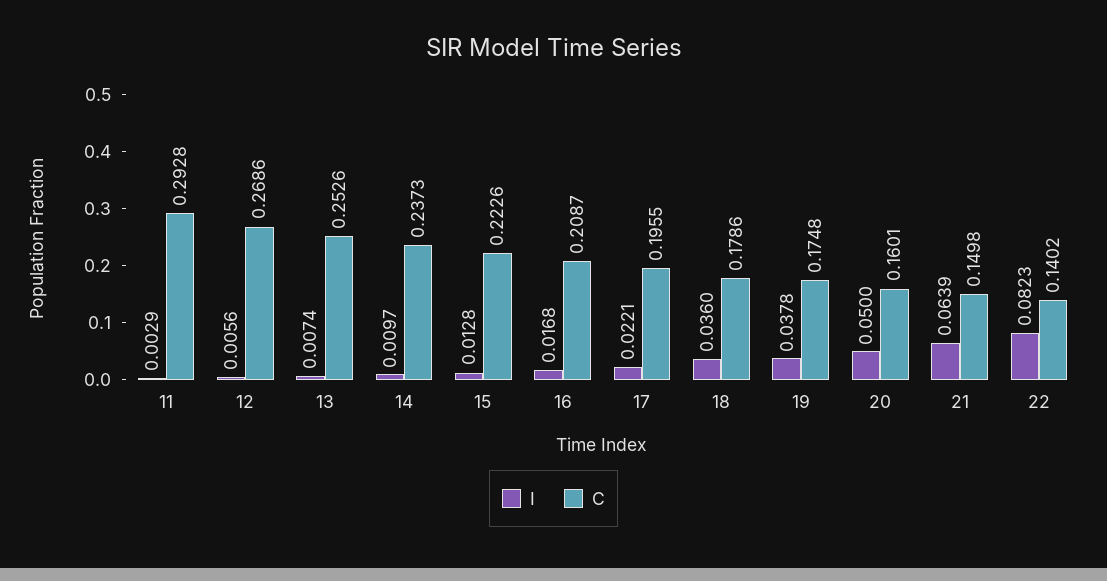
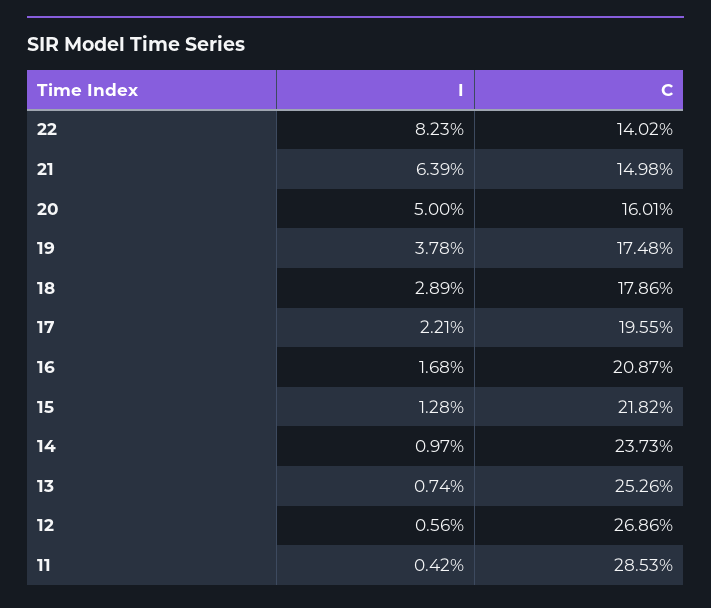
I, 11: 0.0029 -> 0.0042
C, 11: 0.2928 -> 0.2853
C, 15: 0.2226 -> 0.2182
I, 18: 0.036 -> 0.0289

